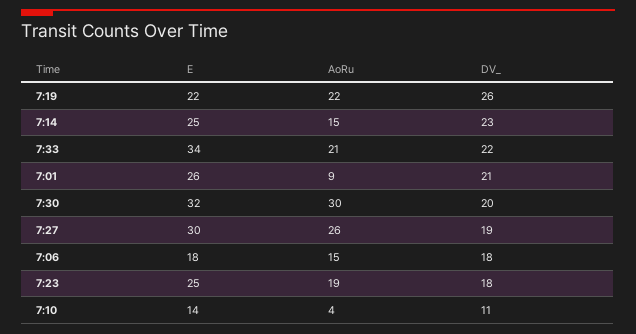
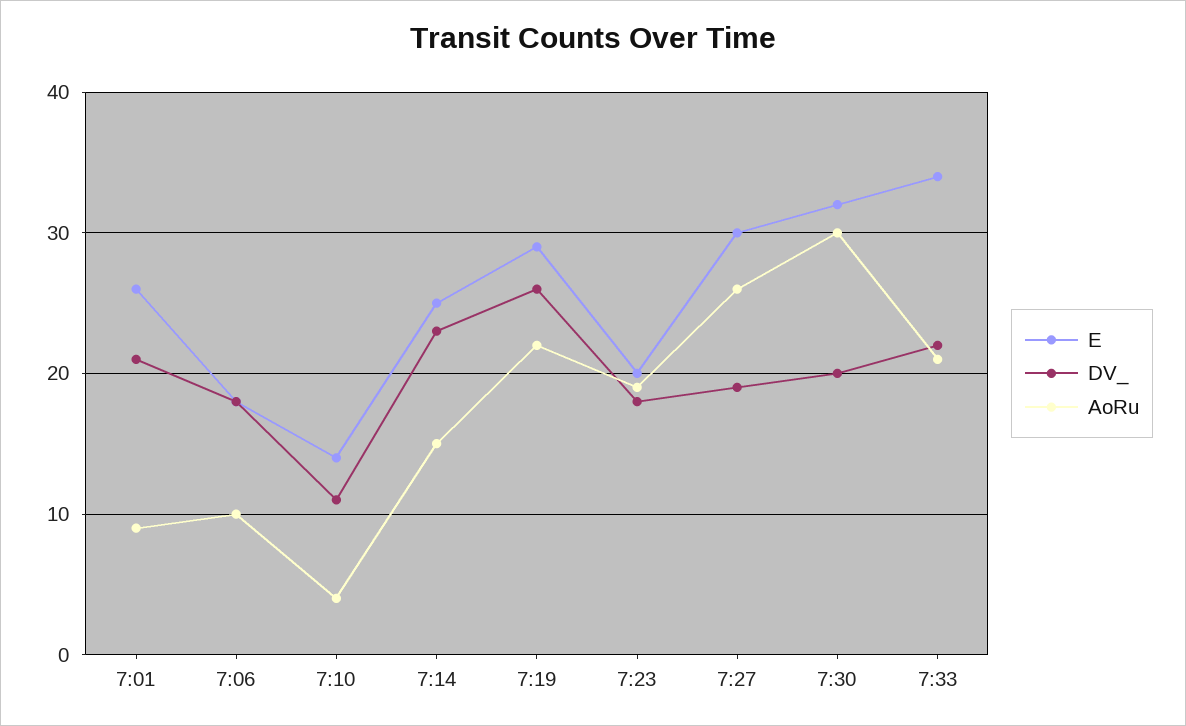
E, 7:19: 22 -> 29
AoRu, 7:06: 15 -> 10
E, 7:23: 25 -> 20

